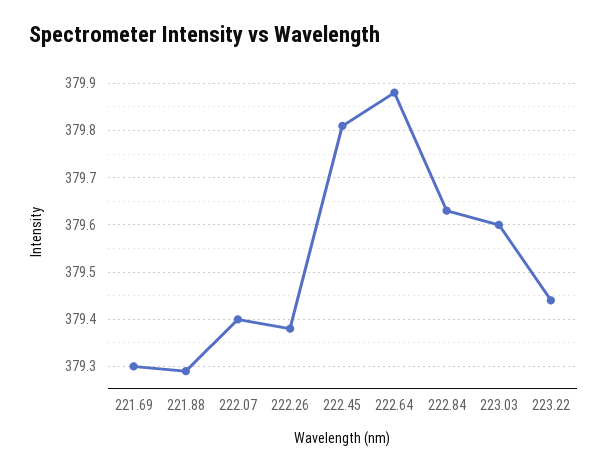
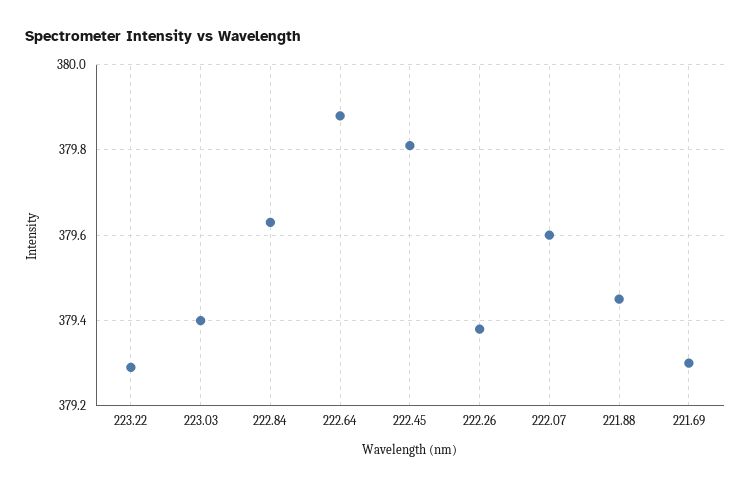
221.88: 379.3 -> 379.45
222.07: 379.4 -> 379.6
223.03: 379.6 -> 379.4
223.22: 379.45 -> 379.3

